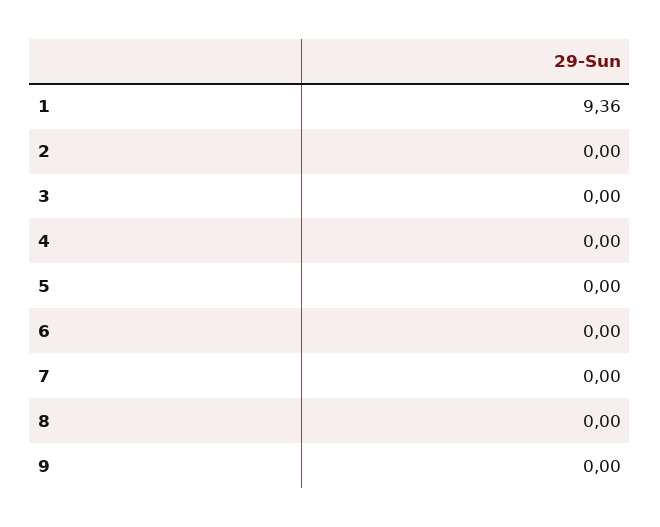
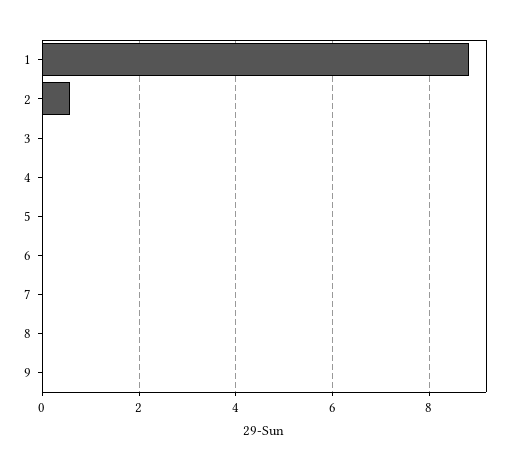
1: 9.36 -> 8.8
2: 0 -> 0.6

